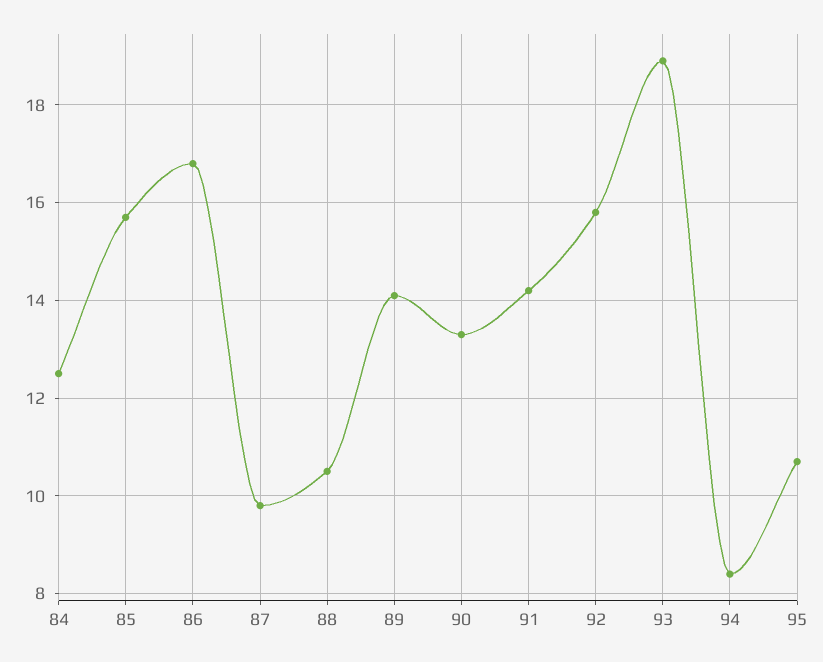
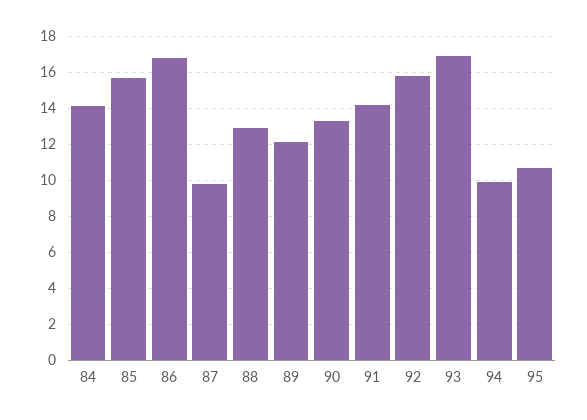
84: 12.5 -> 14
88: 10.5 -> 13
89: 14 -> 12
93: 19 -> 17
94: 8.5 -> 10

